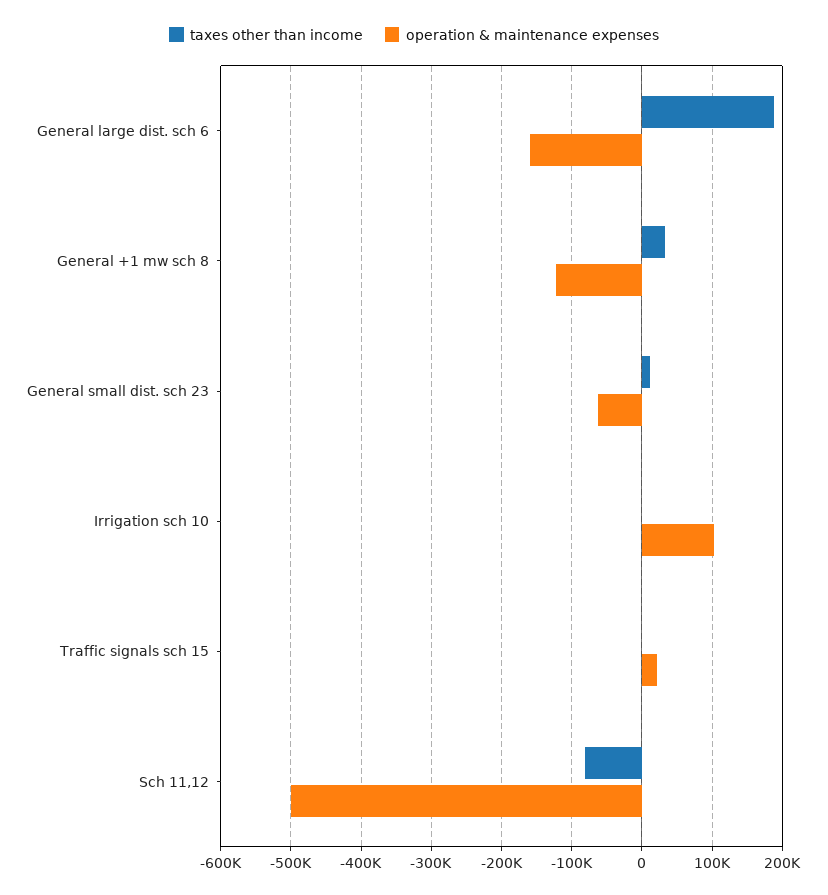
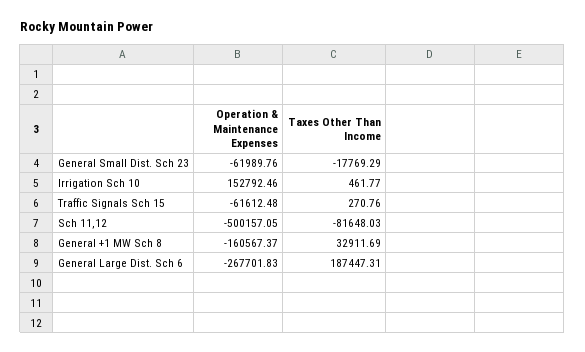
operation & maintenance expenses, General large dist. sch 6: -160000 -> -267701.83
operation & maintenance expenses, General +1 mw sch 8: -120000 -> -160567.37
taxes other than income, General small dist. sch 23: 10000 -> -17769.29
operation & maintenance expenses, Irrigation sch 10: 100000 -> 152792.46
operation & maintenance expenses, Traffic signals sch 15: 20000 -> -61612.48

